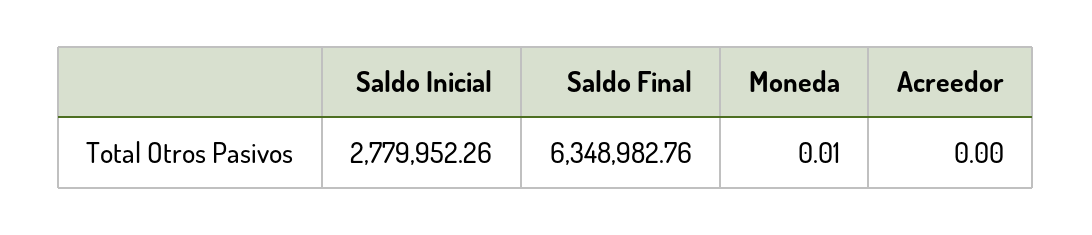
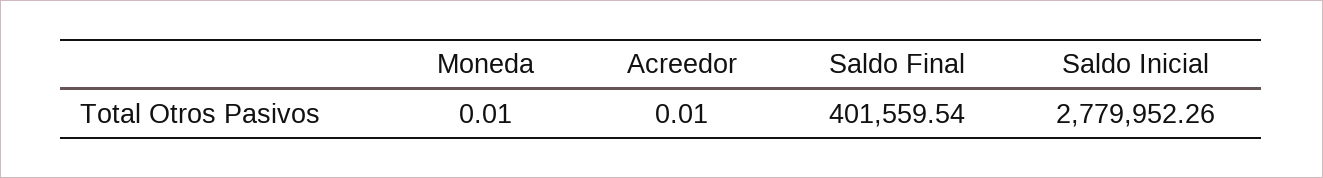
Saldo Final: 6348982.76 -> 401559.54
Acreedor: 0 -> 0.01

